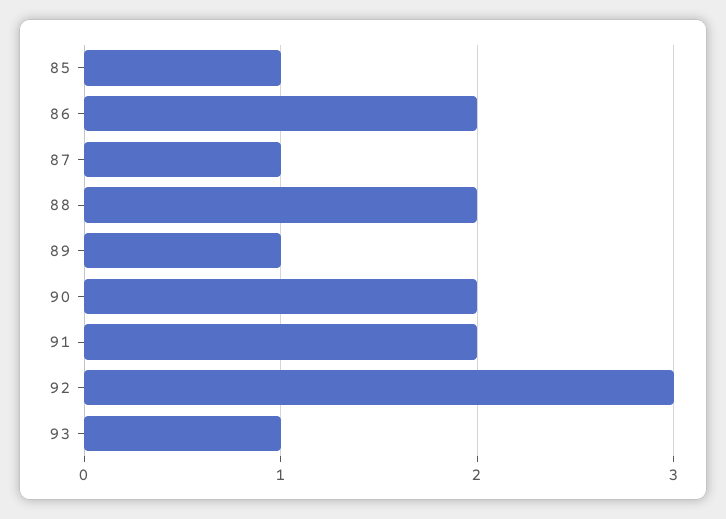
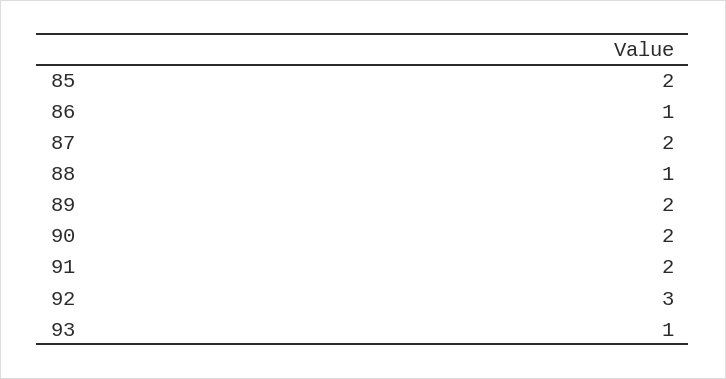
85: 1 -> 2
86: 2 -> 1
87: 1 -> 2
88: 2 -> 1
89: 1 -> 2

